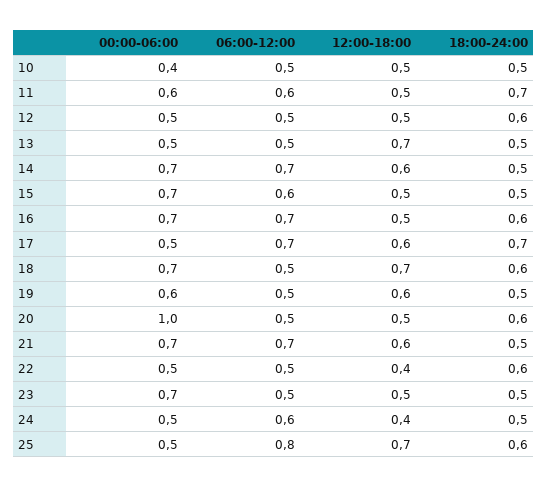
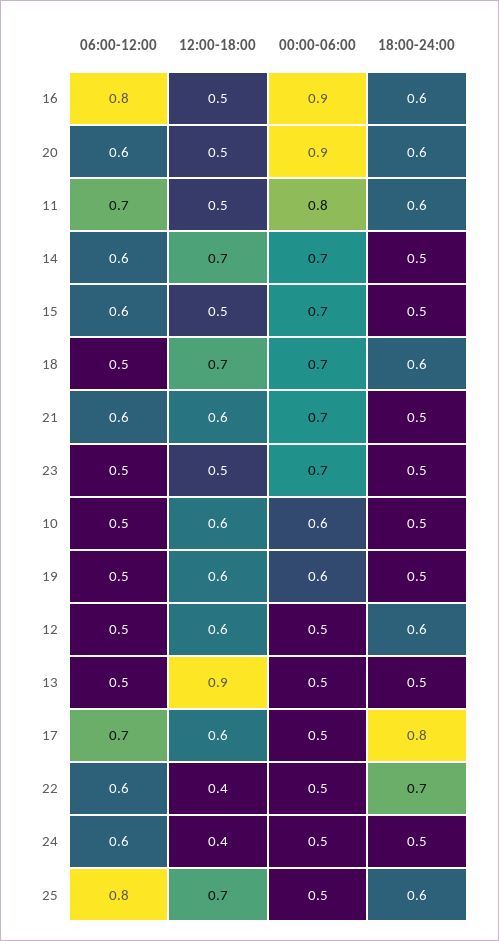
00:00-06:00, 10: 0.4 -> 0.6
12:00-18:00, 10: 0.5 -> 0.6
00:00-06:00, 11: 0.6 -> 0.8
06:00-12:00, 11: 0.6 -> 0.7
18:00-24:00, 11: 0.7 -> 0.6
12:00-18:00, 12: 0.5 -> 0.6
12:00-18:00, 13: 0.7 -> 0.9
06:00-12:00, 14: 0.7 -> 0.6
12:00-18:00, 14: 0.6 -> 0.7
00:00-06:00, 16: 0.7 -> 0.9
06:00-12:00, 16: 0.7 -> 0.8
18:00-24:00, 17: 0.7 -> 0.8
00:00-06:00, 20: 1 -> 0.9
06:00-12:00, 20: 0.5 -> 0.6
06:00-12:00, 21: 0.7 -> 0.6
06:00-12:00, 22: 0.5 -> 0.6
18:00-24:00, 22: 0.6 -> 0.7

